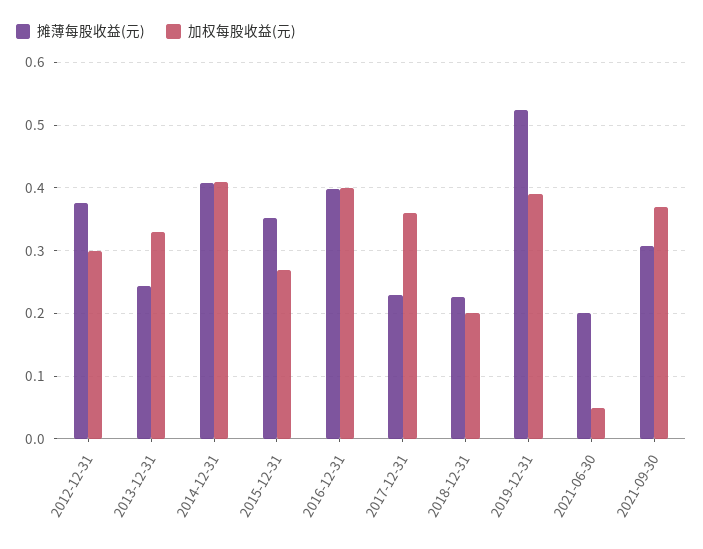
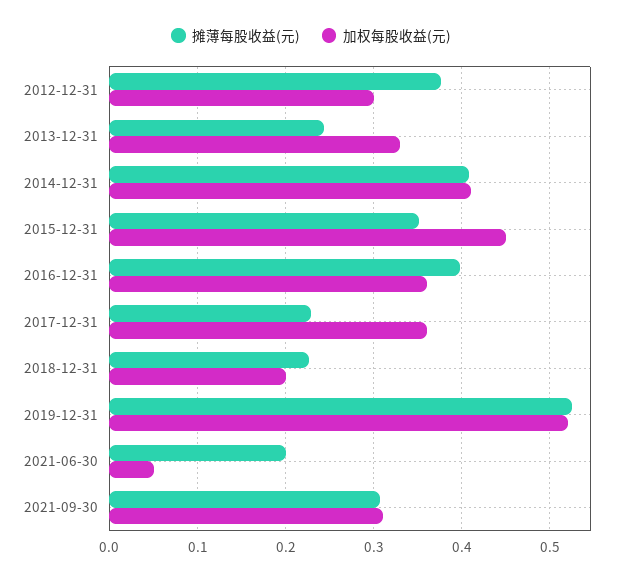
加权每股收益(元), 2015-12-31: 0.27 -> 0.45
加权每股收益(元), 2016-12-31: 0.4 -> 0.36
加权每股收益(元), 2019-12-31: 0.39 -> 0.52
加权每股收益(元), 2021-09-30: 0.37 -> 0.31

